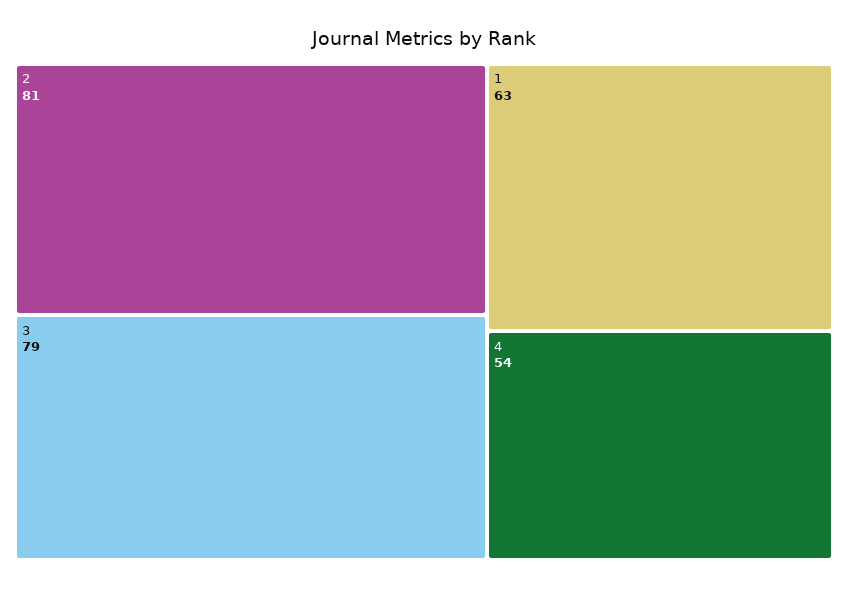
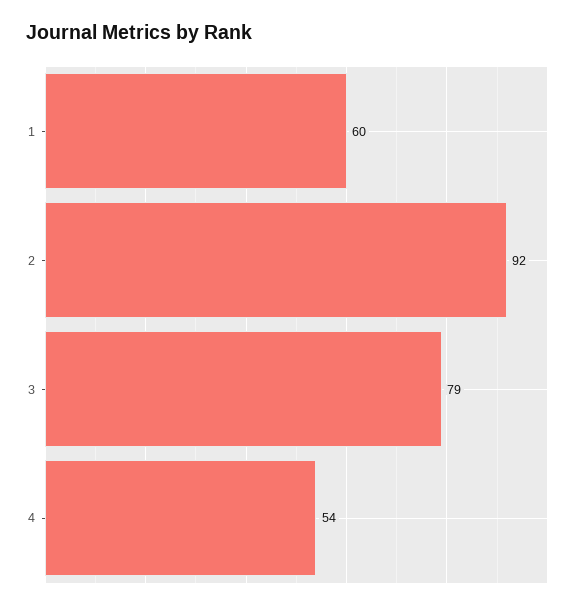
2: 81 -> 92
1: 63 -> 60

